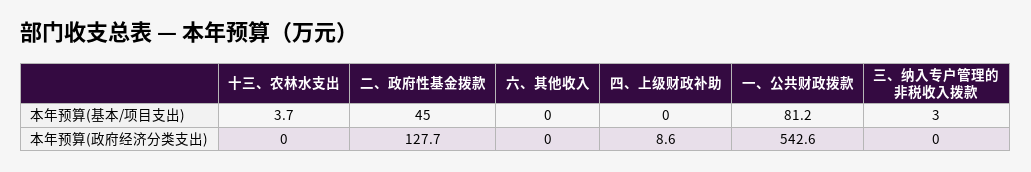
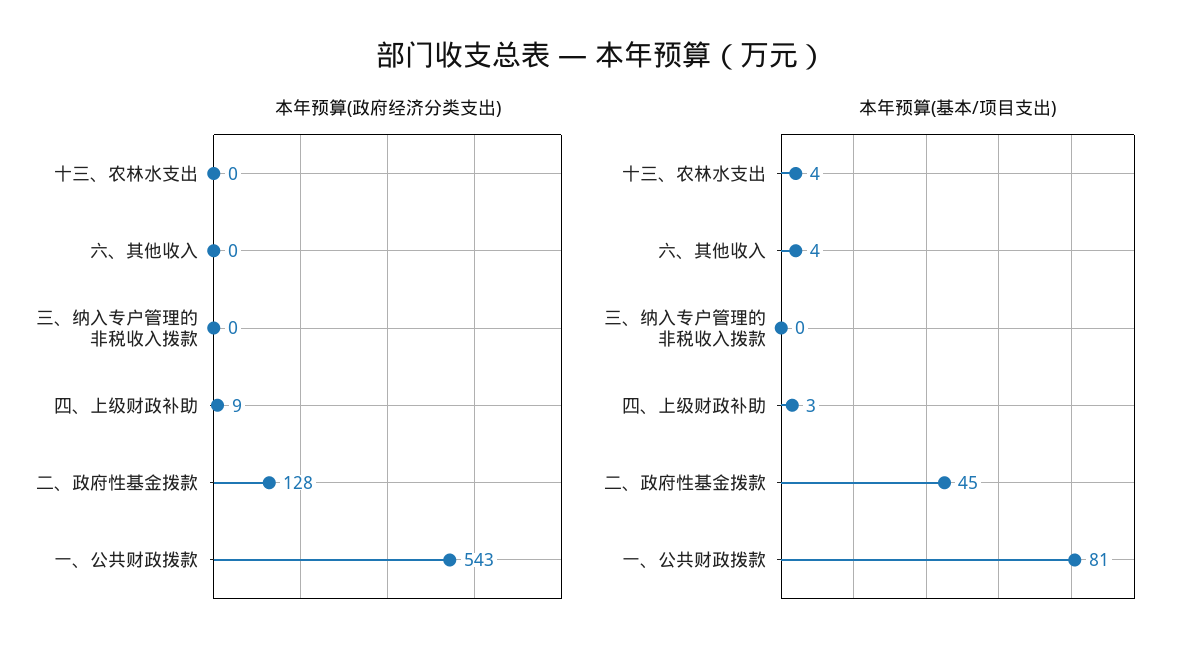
本年预算(基本/项目支出), 六、其他收入: 0 -> 4
本年预算(基本/项目支出), 四、上级财政补助: 0 -> 3
本年预算(基本/项目支出), 三、纳入专户管理的非税收入拨款: 3 -> 0

